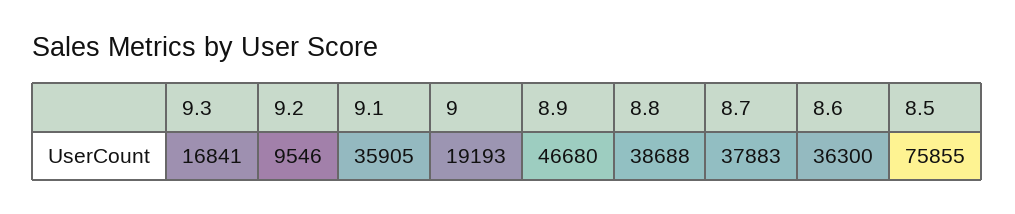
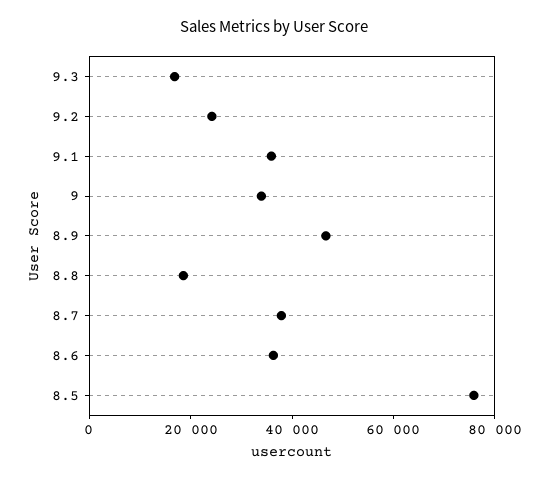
9.2: 9546 -> 25000
9: 19193 -> 35000
8.8: 38688 -> 20000

